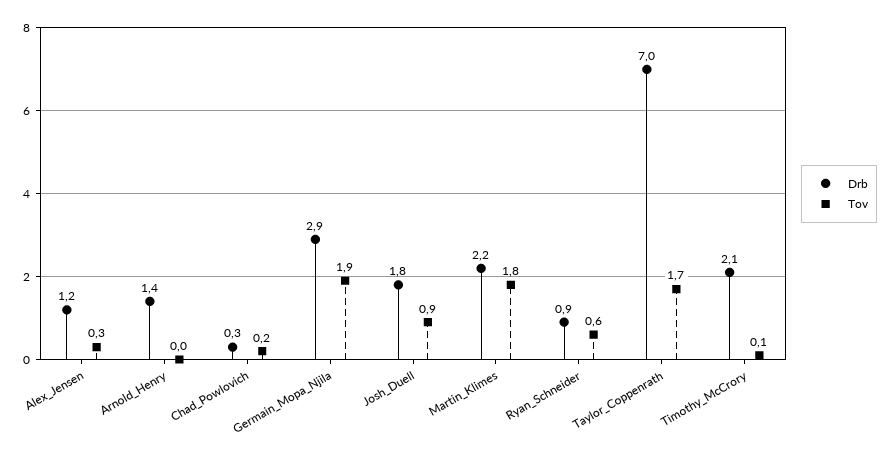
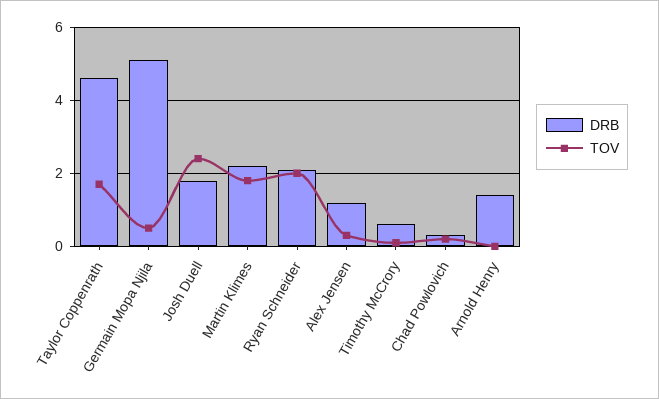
Drb, Germain_Mopa_Njila: 2.9 -> 5
Tov, Germain_Mopa_Njila: 1.9 -> 0.5
Tov, Josh_Duell: 0.9 -> 2.5
Drb, Ryan_Schneider: 0.9 -> 2
Tov, Ryan_Schneider: 0.6 -> 2
Drb, Taylor_Coppenrath: 7 -> 4.5
Drb, Timothy_McCrory: 2.1 -> 0.5

